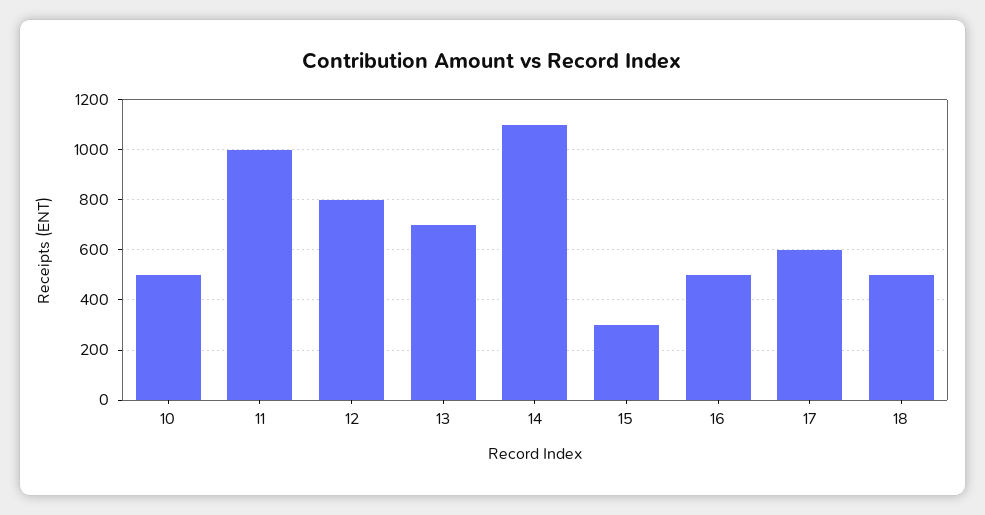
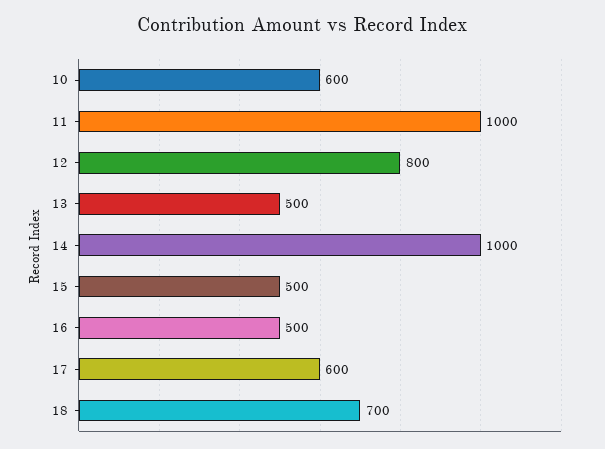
10: 500 -> 600
13: 700 -> 500
14: 1100 -> 1000
15: 300 -> 500
18: 500 -> 700

